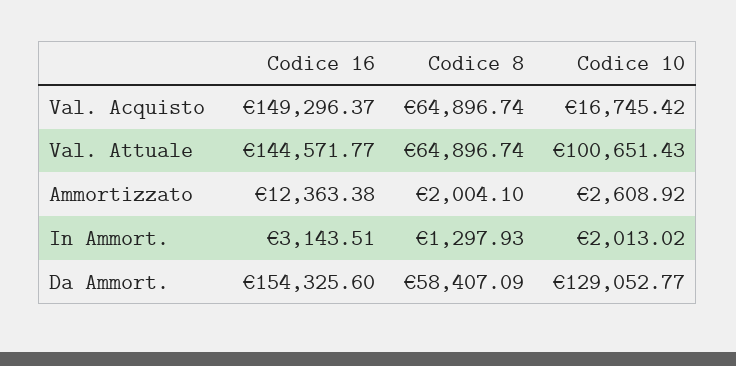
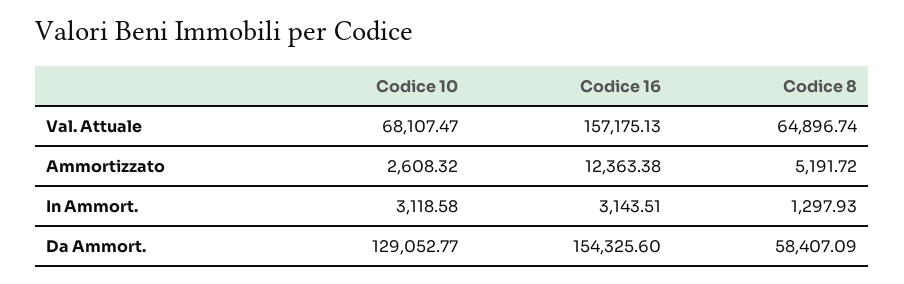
Codice 16, Val. Acquisto: 149296.37 -> none
Codice 8, Val. Acquisto: 64896.74 -> none
Codice 10, Val. Acquisto: 16745.42 -> none
Codice 16, Val. Attuale: 144571.77 -> 157175.13
Codice 10, Val. Attuale: 100651.43 -> 68107.47
Codice 8, Ammortizzato: 2004.1 -> 5191.72
Codice 10, Ammortizzato: 2608.92 -> 2608.32
Codice 10, In Ammort.: 2013.02 -> 3118.58

